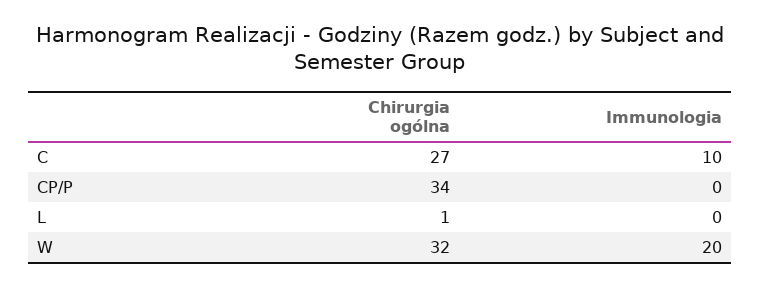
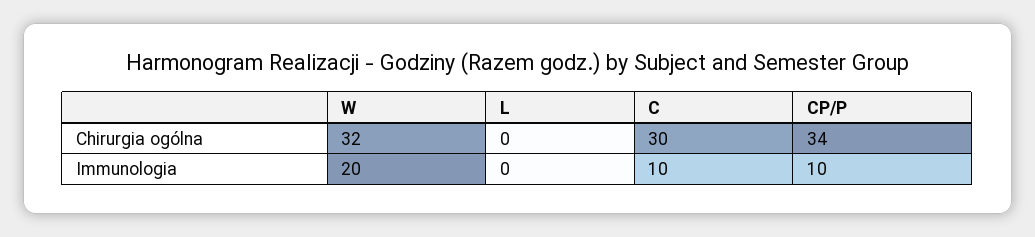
Chirurgia ogólna, C: 27 -> 30
Immunologia, CP/P: 0 -> 10
Chirurgia ogólna, L: 1 -> 0

